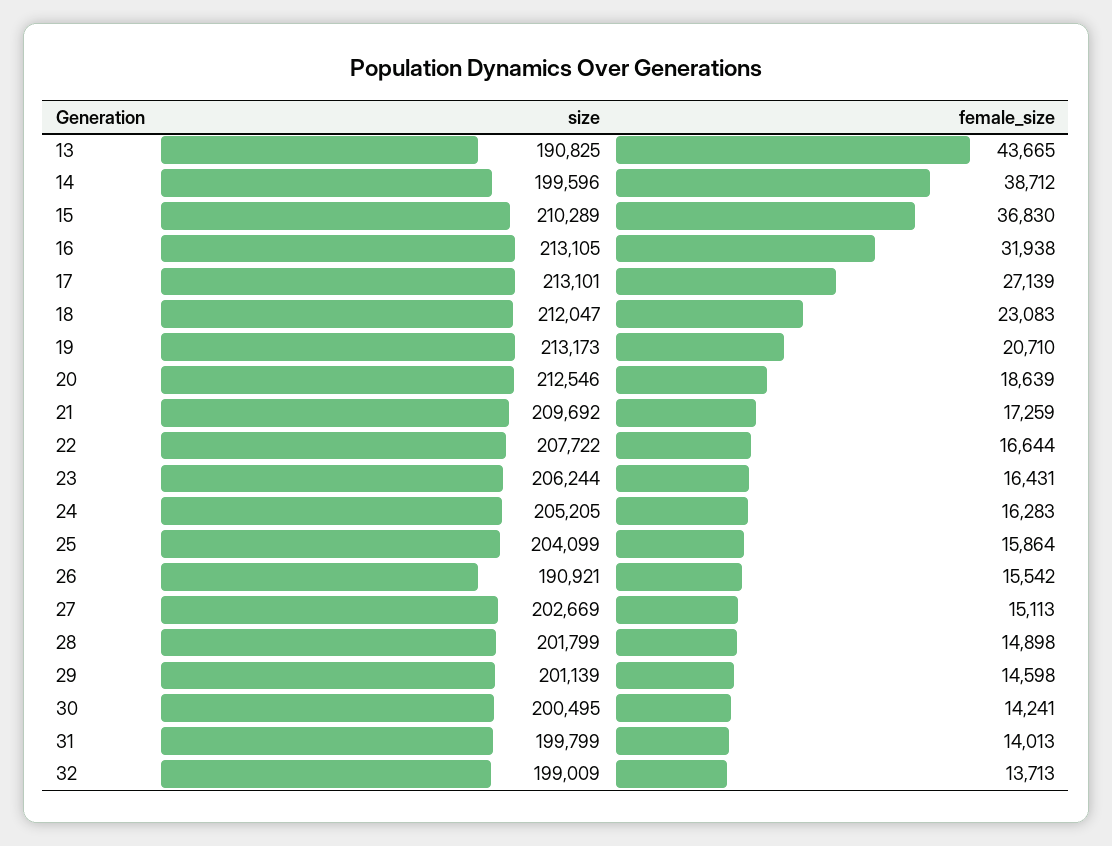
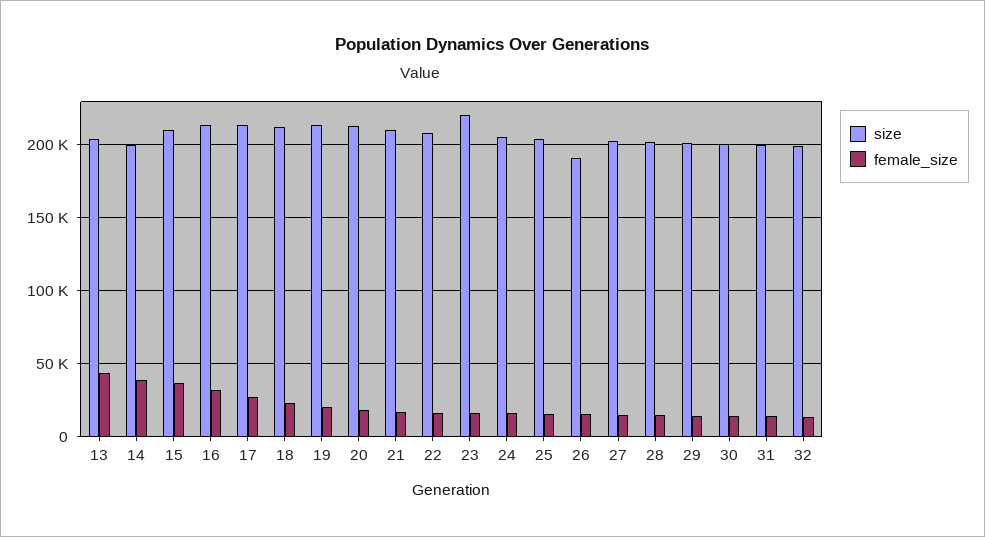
size, 13: 190825 -> 205000
size, 23: 206244 -> 220000

